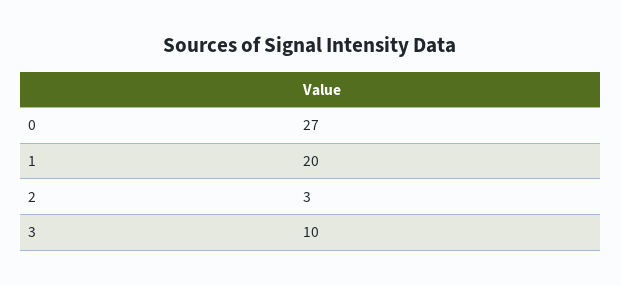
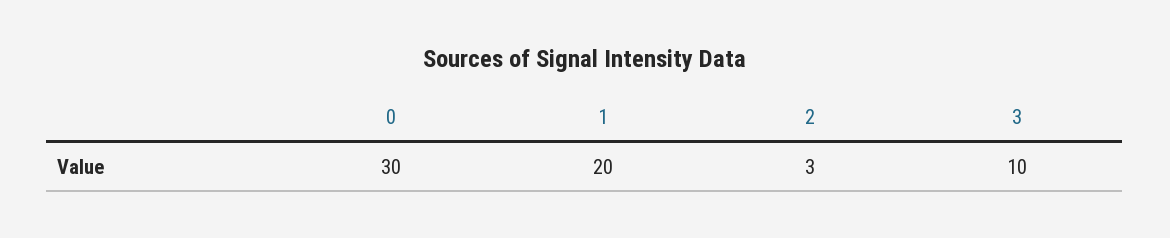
0: 27 -> 30

